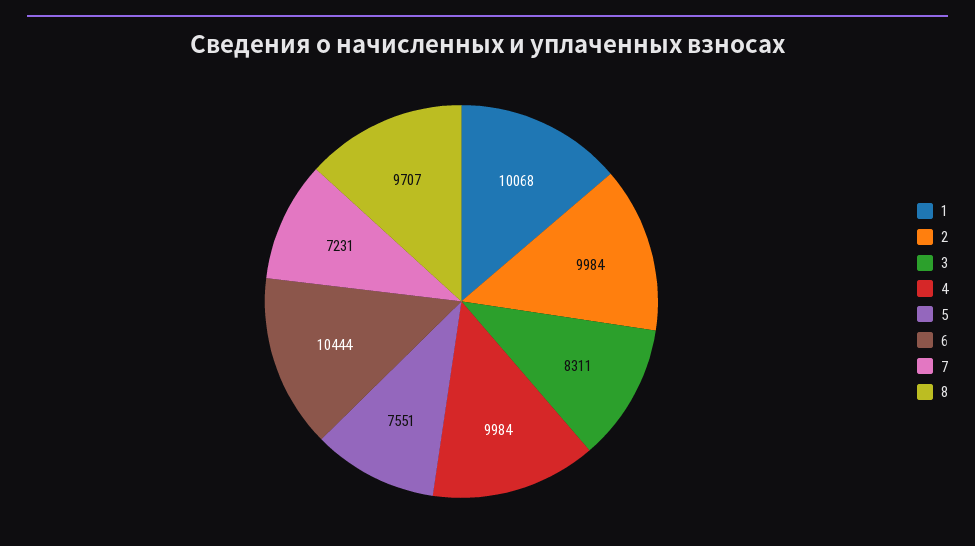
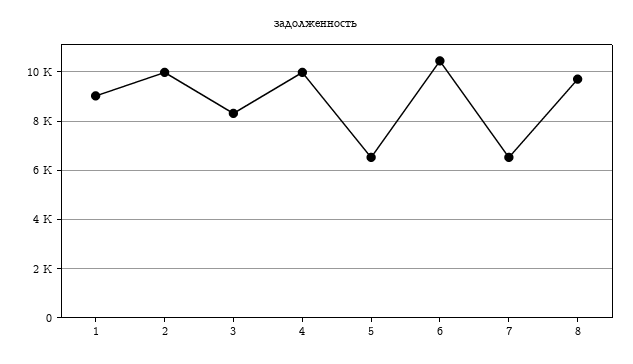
1: 10068 -> 9000
5: 7551 -> 6500
7: 7231 -> 6500

